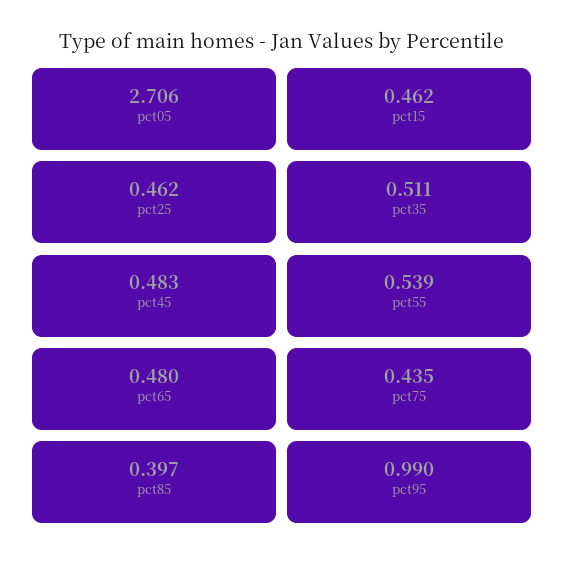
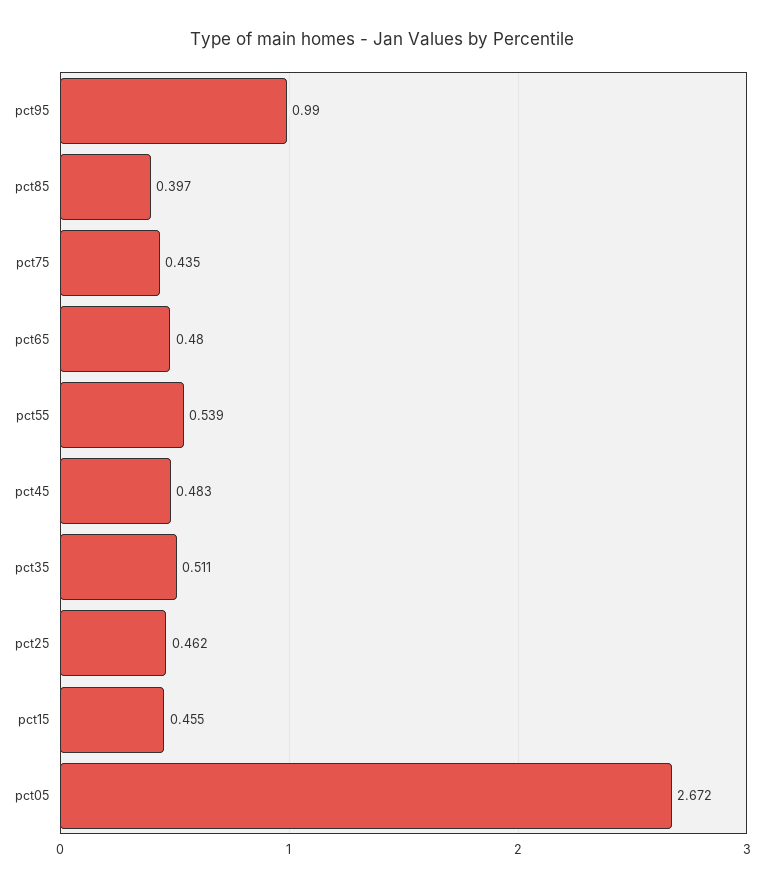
pct05: 2.706 -> 2.672
pct15: 0.462 -> 0.455

